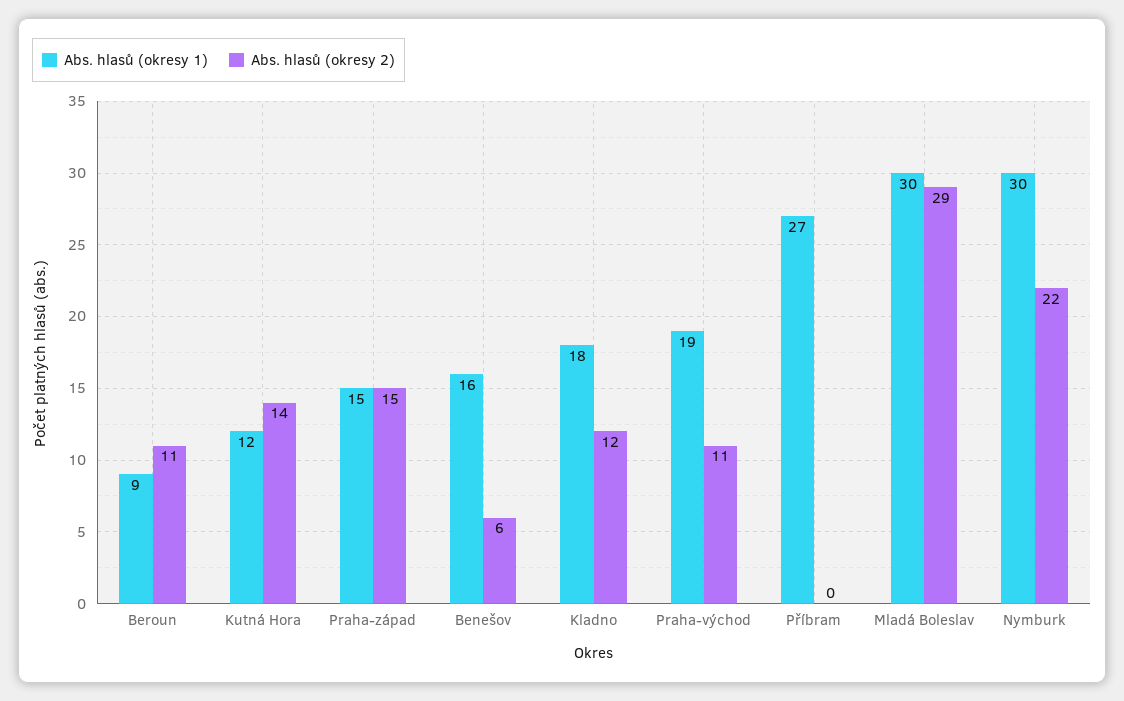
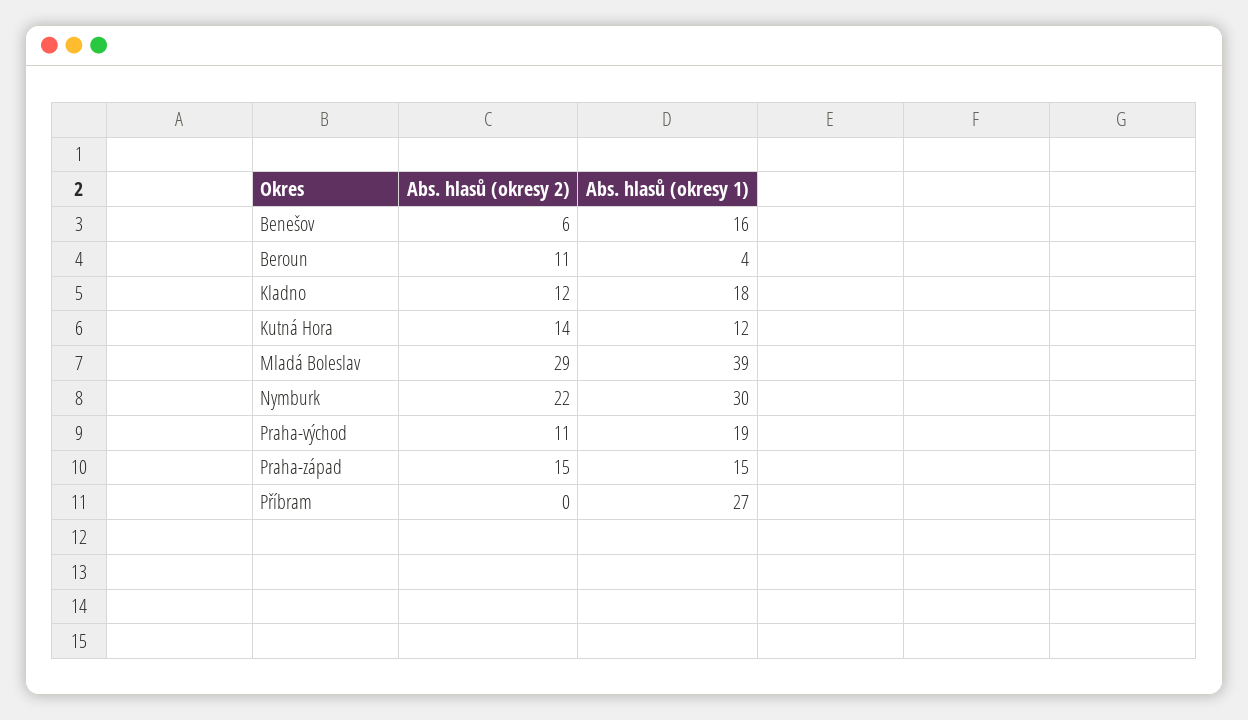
Abs. hlasů (okresy 1), Beroun: 9 -> 4
Abs. hlasů (okresy 1), Mladá Boleslav: 30 -> 39

